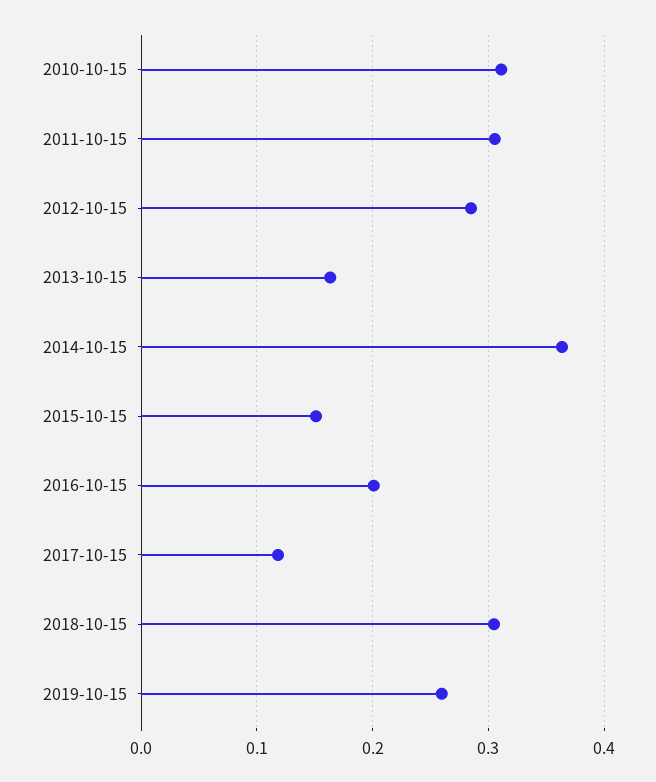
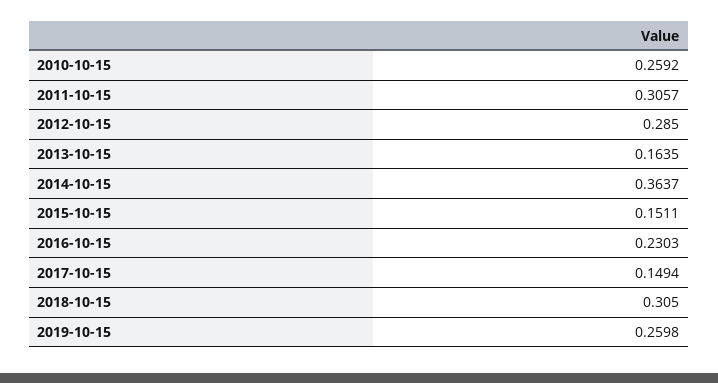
2010-10-15: 0.31 -> 0.2592
2016-10-15: 0.2 -> 0.2303
2017-10-15: 0.12 -> 0.1494

